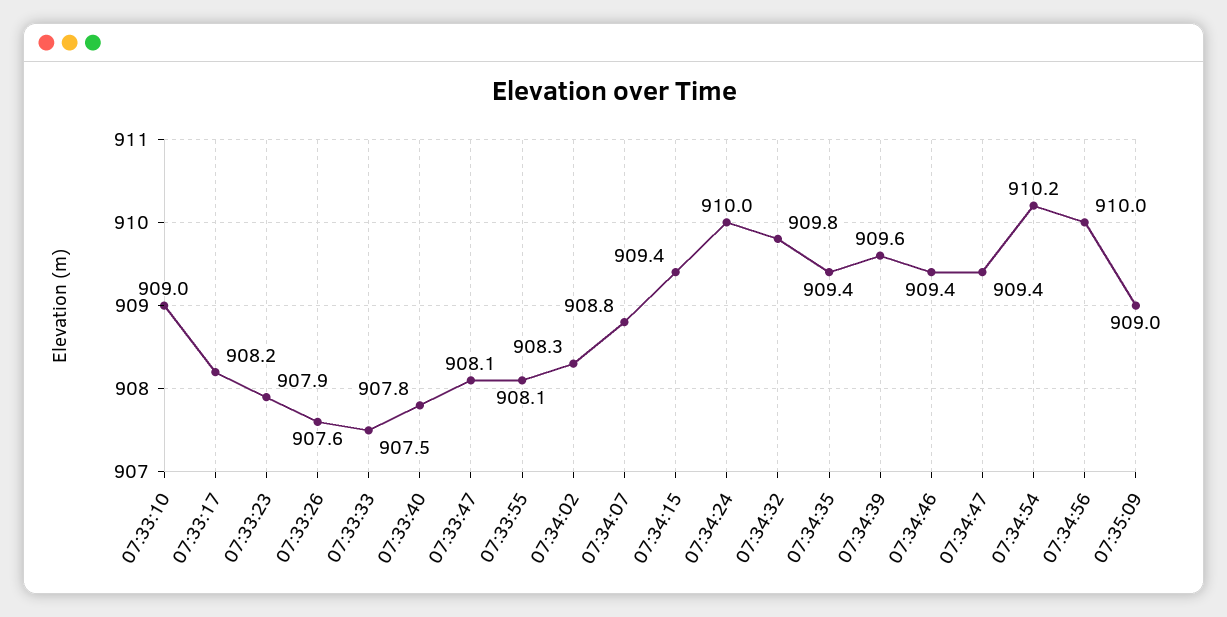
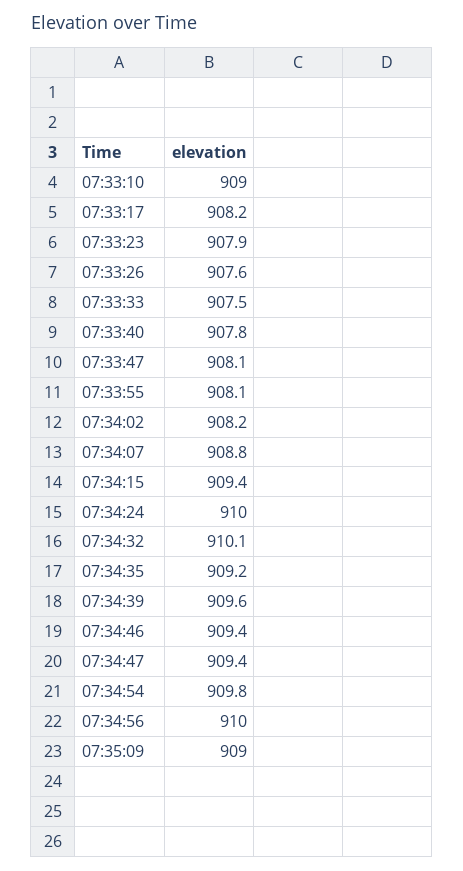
07:34:02: 908.3 -> 908.2
07:34:32: 909.8 -> 910.1
07:34:35: 909.4 -> 909.2
07:34:54: 910.2 -> 909.8

